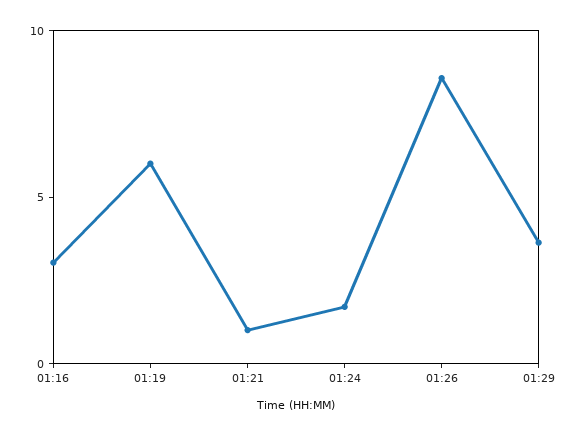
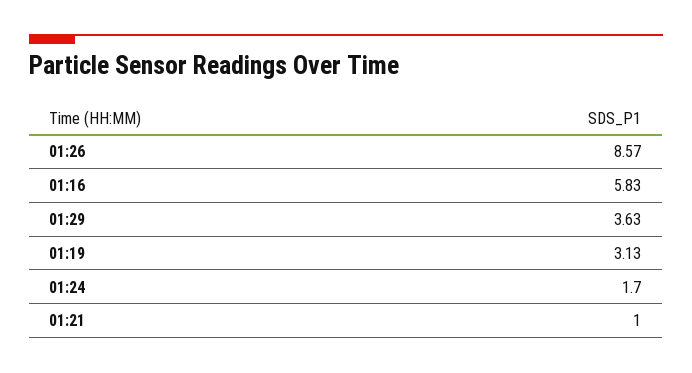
01:16: 3 -> 5.83
01:19: 6 -> 3.13

